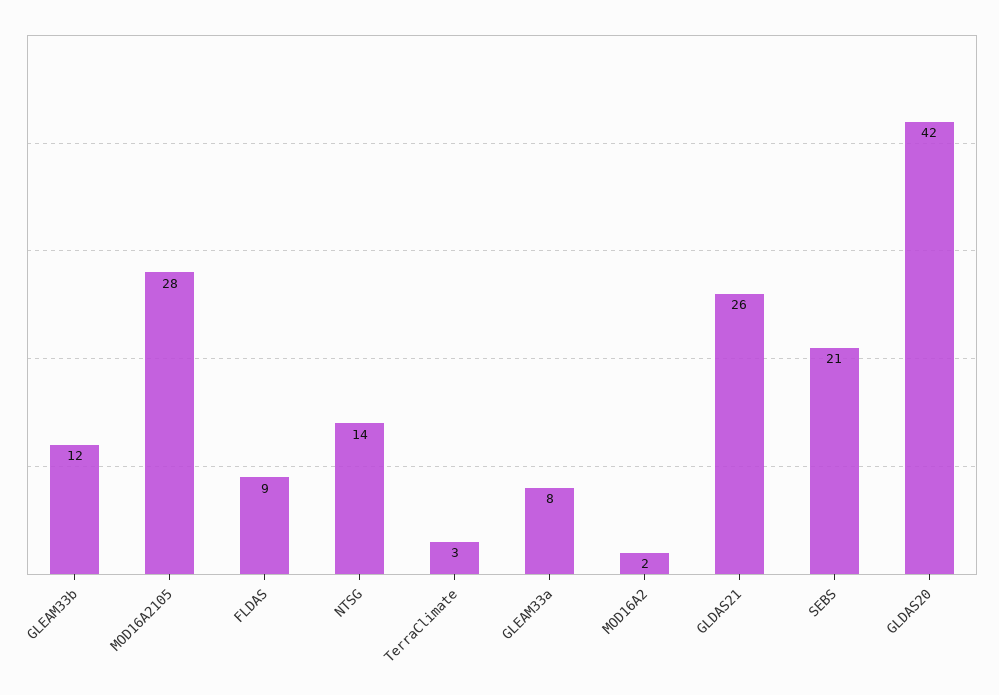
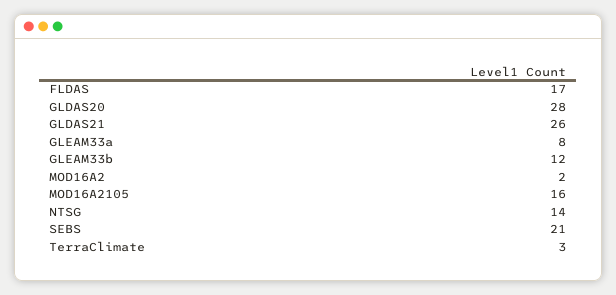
MOD16A2105: 28 -> 16
FLDAS: 9 -> 17
GLDAS20: 42 -> 28

